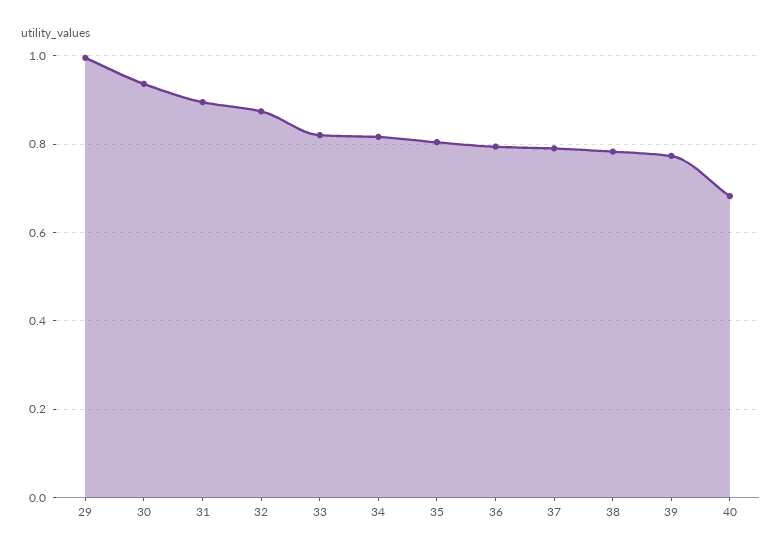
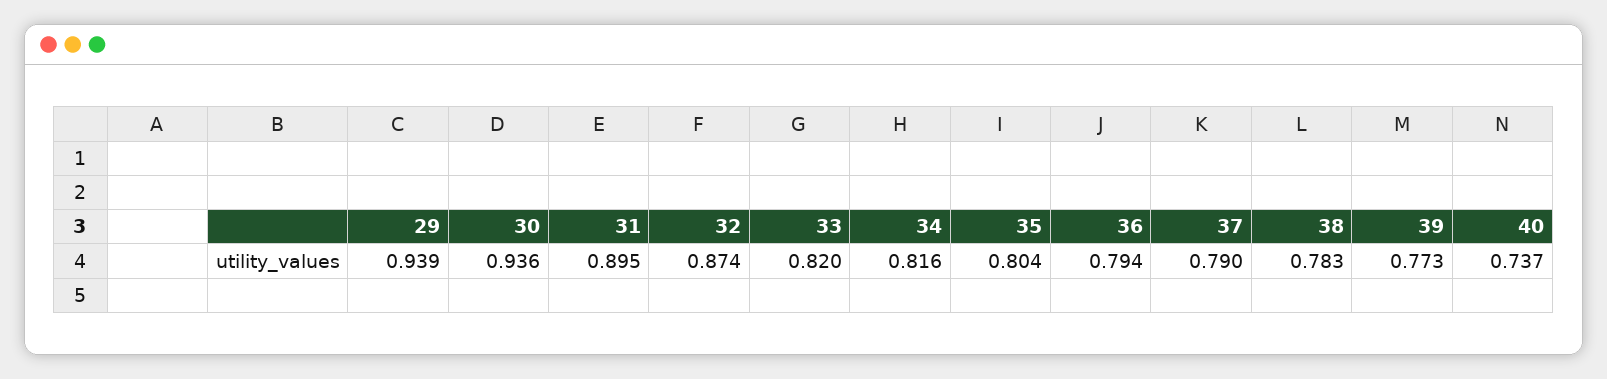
29: 1 -> 0.939
40: 0.68 -> 0.737

